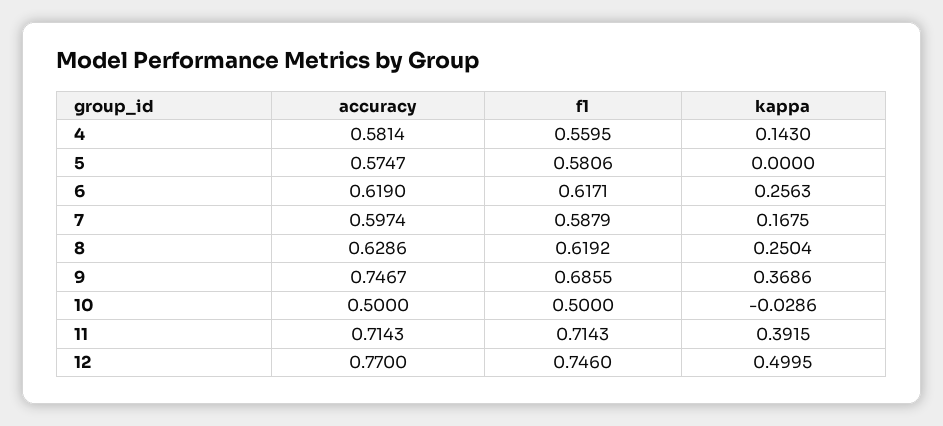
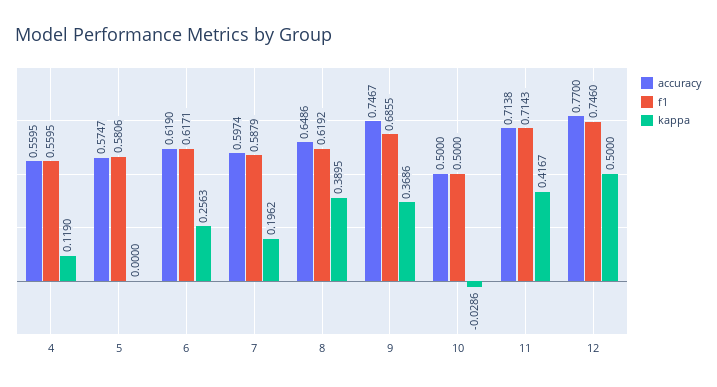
accuracy, 4: 0.5814 -> 0.5595
kappa, 4: 0.143 -> 0.119
kappa, 7: 0.1675 -> 0.1962
accuracy, 8: 0.6286 -> 0.6486
kappa, 8: 0.2504 -> 0.3895
accuracy, 11: 0.7143 -> 0.7138
kappa, 11: 0.3915 -> 0.4167
kappa, 12: 0.4995 -> 0.5

